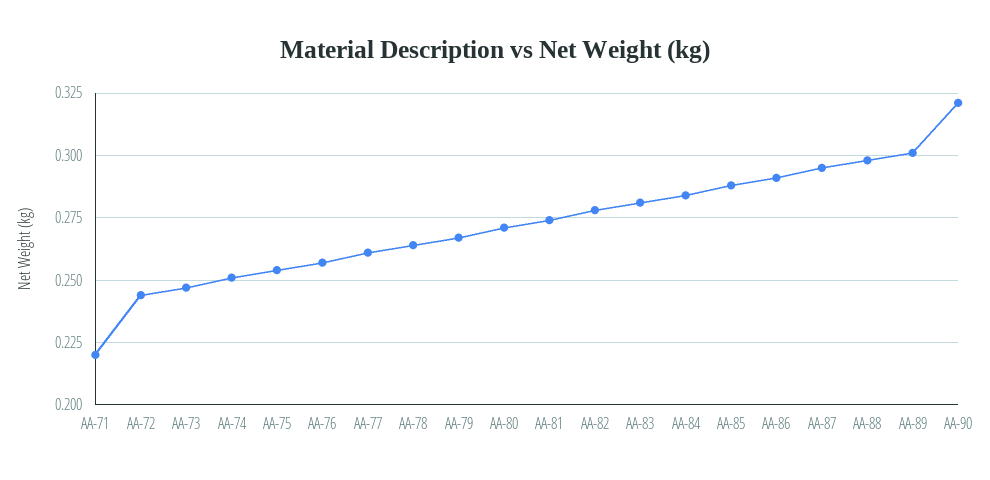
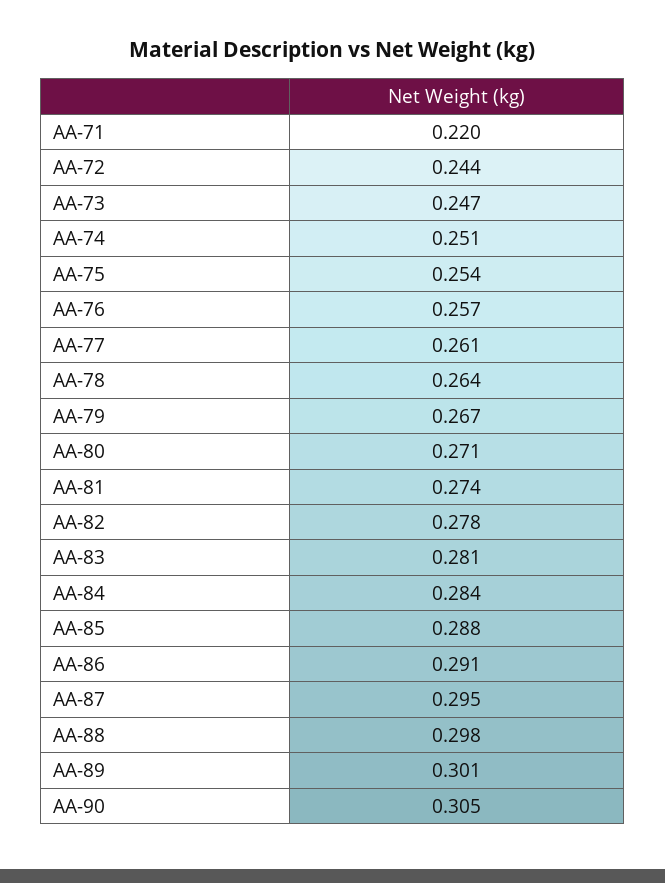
AA-90: 0.32 -> 0.305

